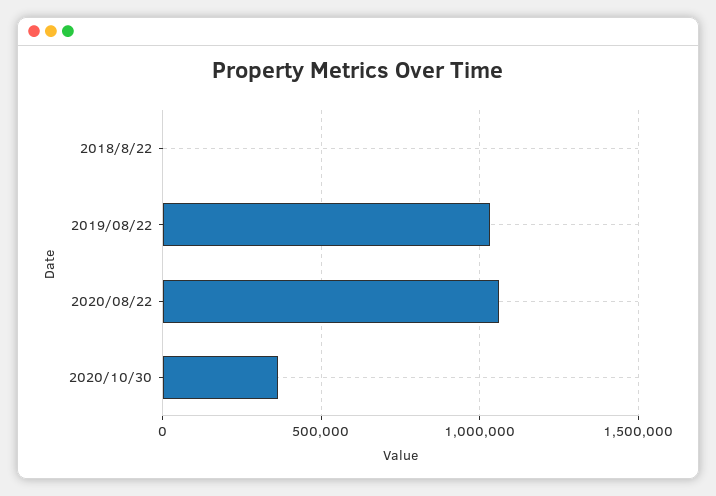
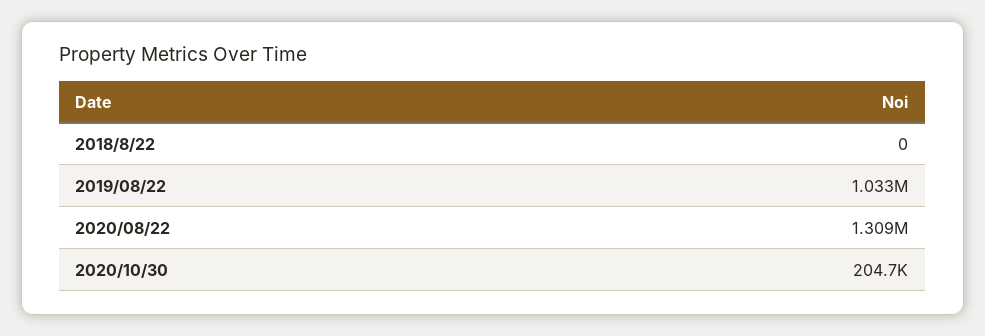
2020/08/22: 1050000 -> 1309000
2020/10/30: 350000 -> 204700

